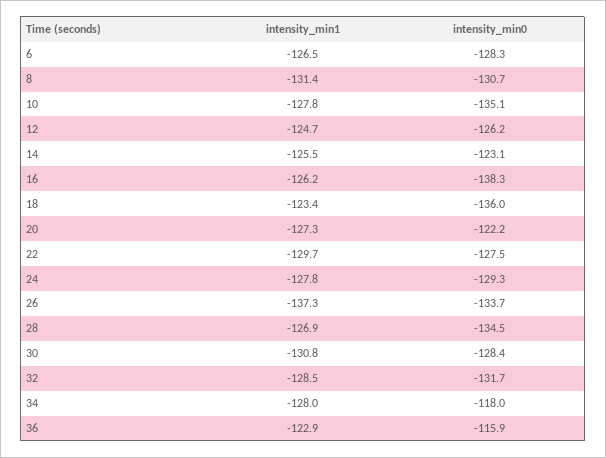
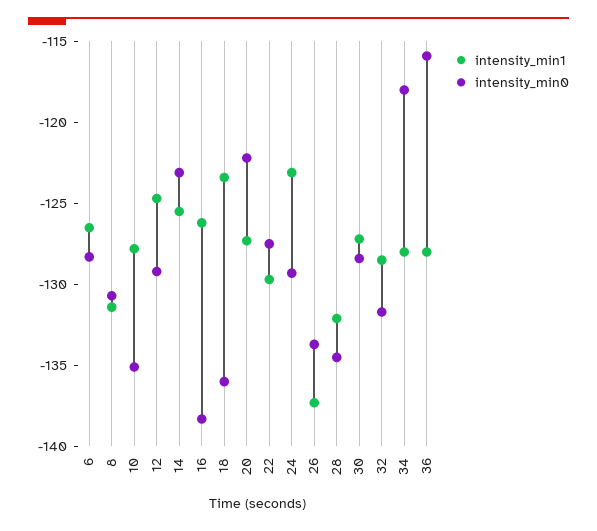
intensity_min0, 12: -126.2 -> -129
intensity_min1, 24: -127.8 -> -123
intensity_min1, 28: -126.9 -> -132
intensity_min1, 30: -130.8 -> -127
intensity_min1, 36: -122.9 -> -128

